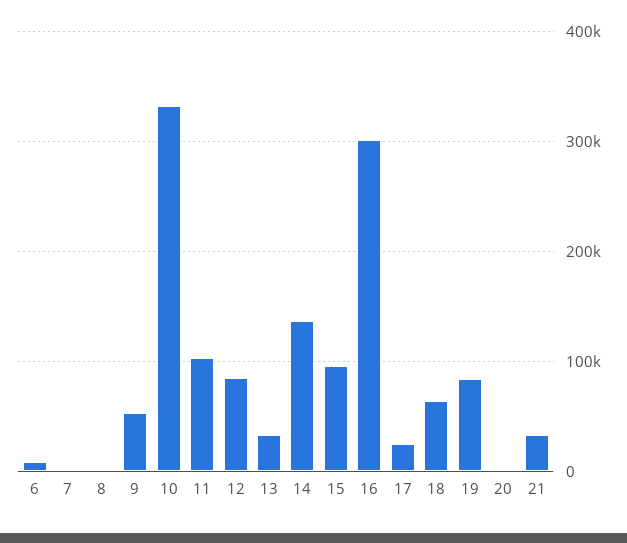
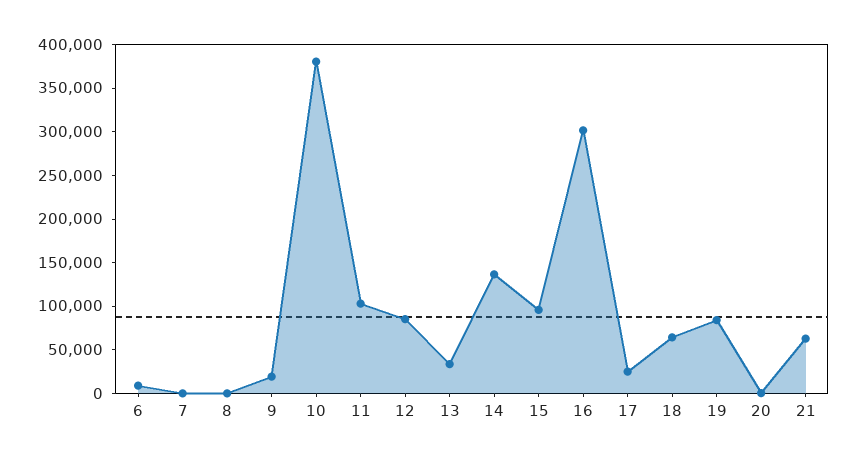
9: 50000 -> 20000
10: 330000 -> 380000
21: 30000 -> 60000

